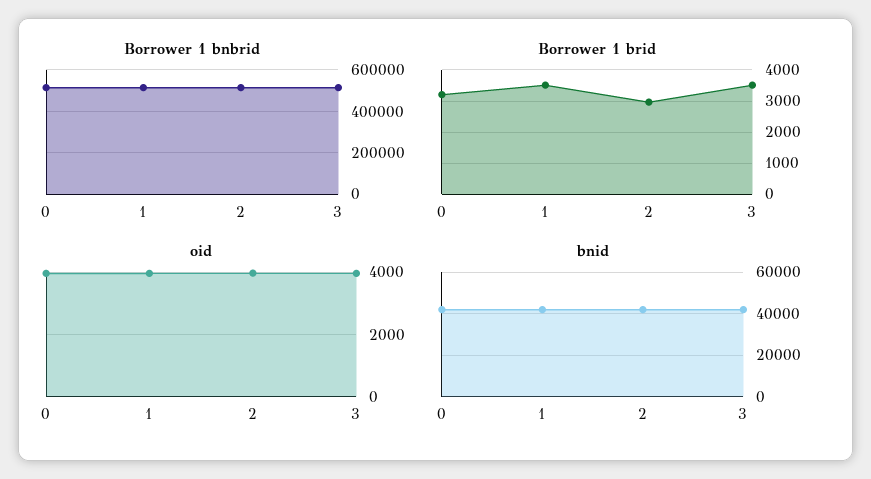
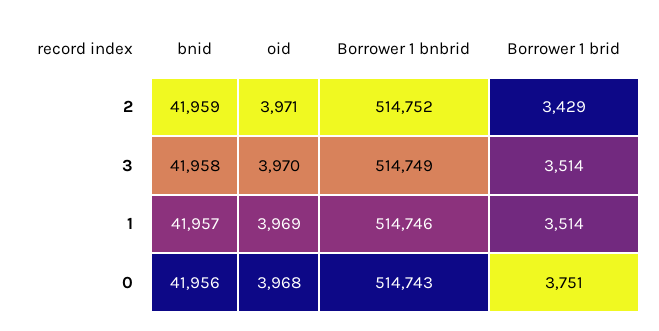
Borrower 1 brid, 0: 3200 -> 3751
Borrower 1 brid, 2: 3000 -> 3429

